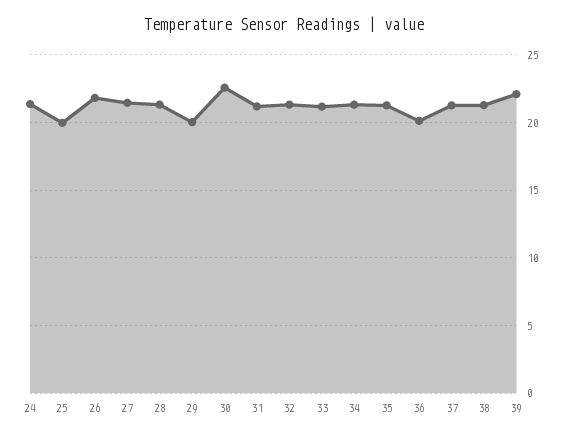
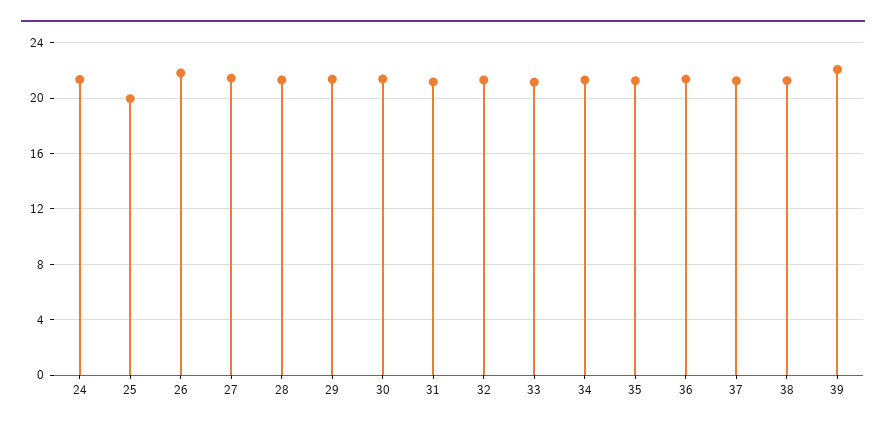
29: 20 -> 21.5
30: 22.5 -> 21.5
36: 20 -> 21.5

